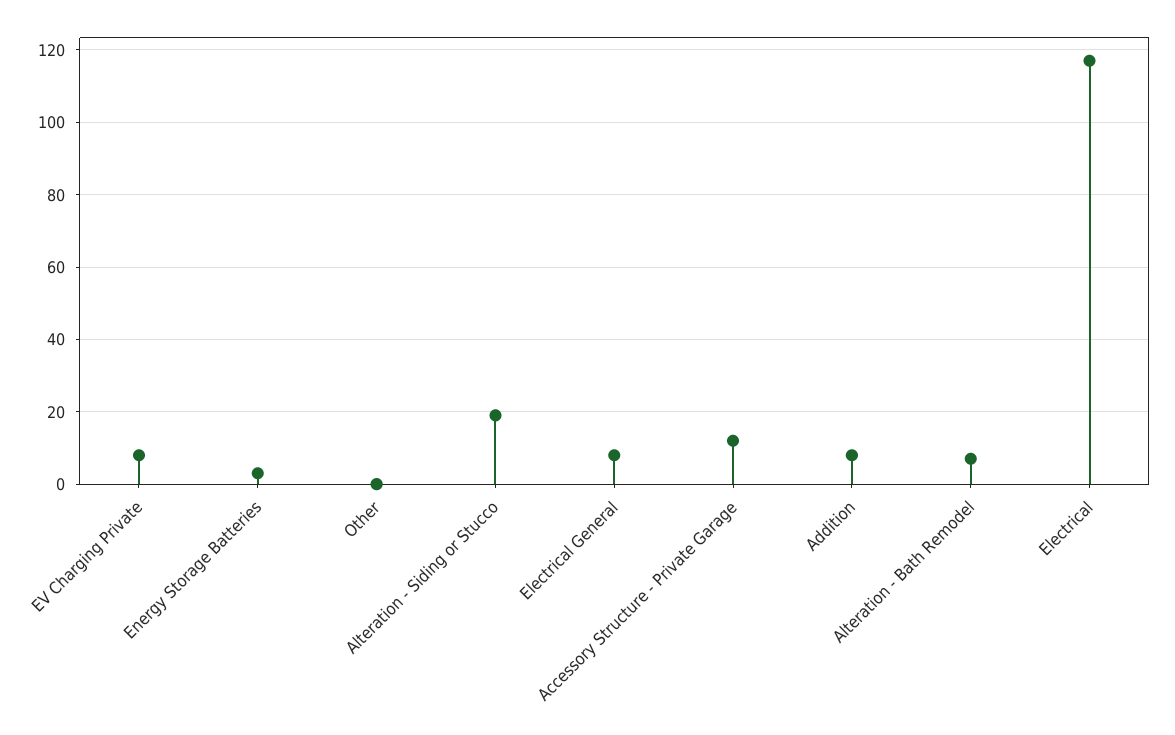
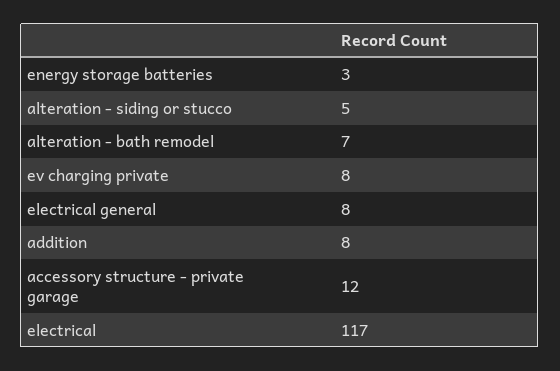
Other: 0 -> none
Alteration - Siding or Stucco: 20 -> 5

